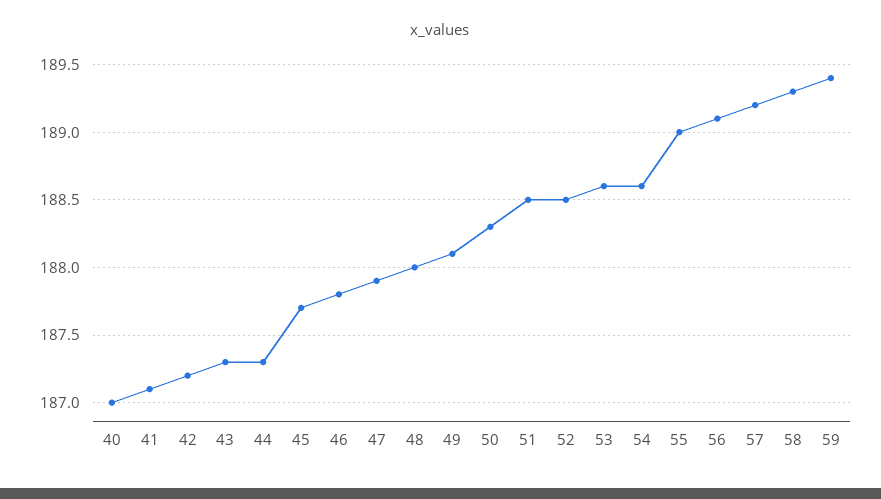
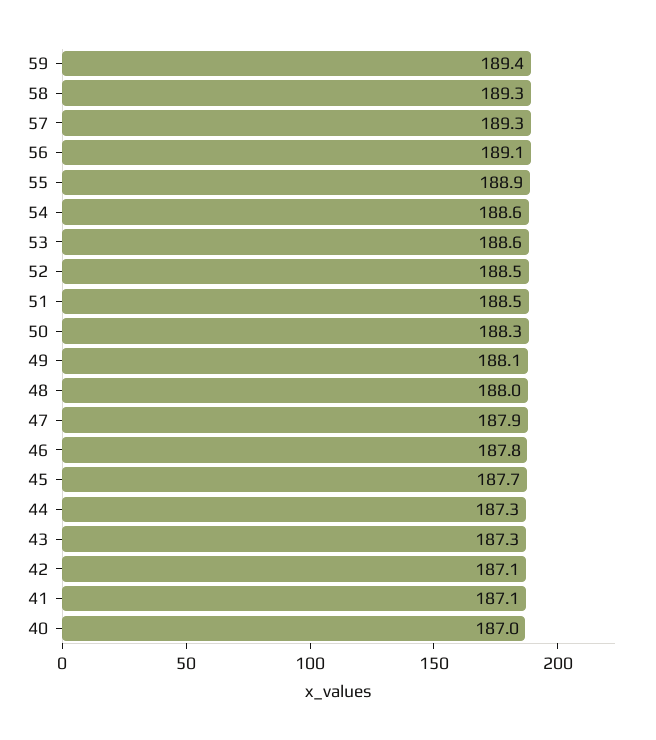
42: 187.2 -> 187.1
55: 189 -> 188.9
57: 189.2 -> 189.3

